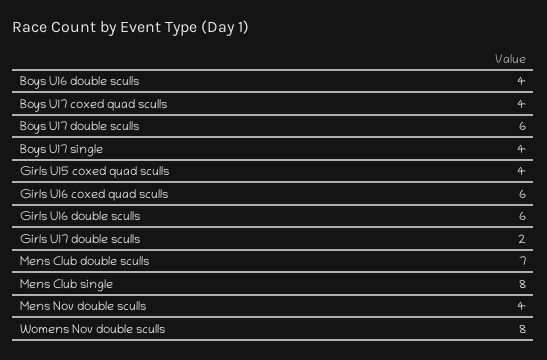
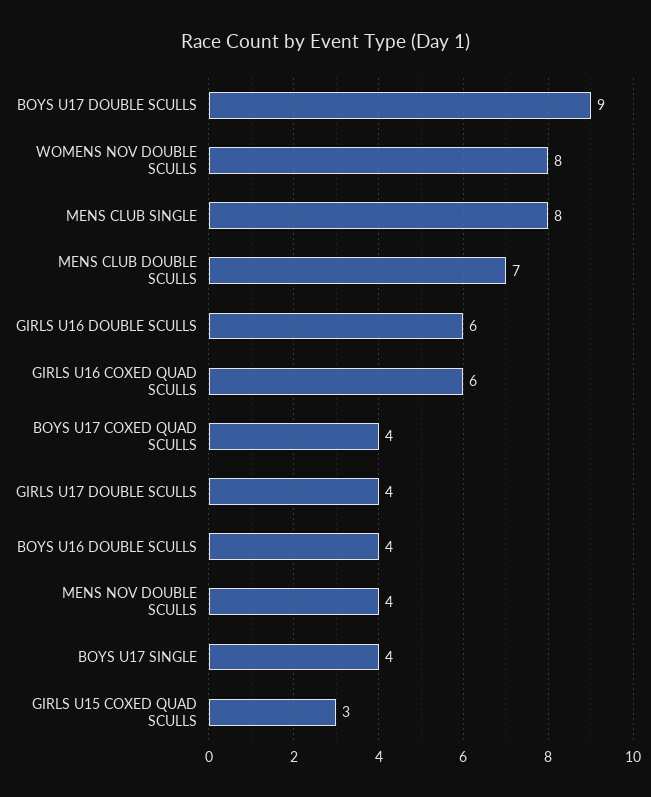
Boys U17 double sculls: 6 -> 9
Girls U15 coxed quad sculls: 4 -> 3
Girls U17 double sculls: 2 -> 4

